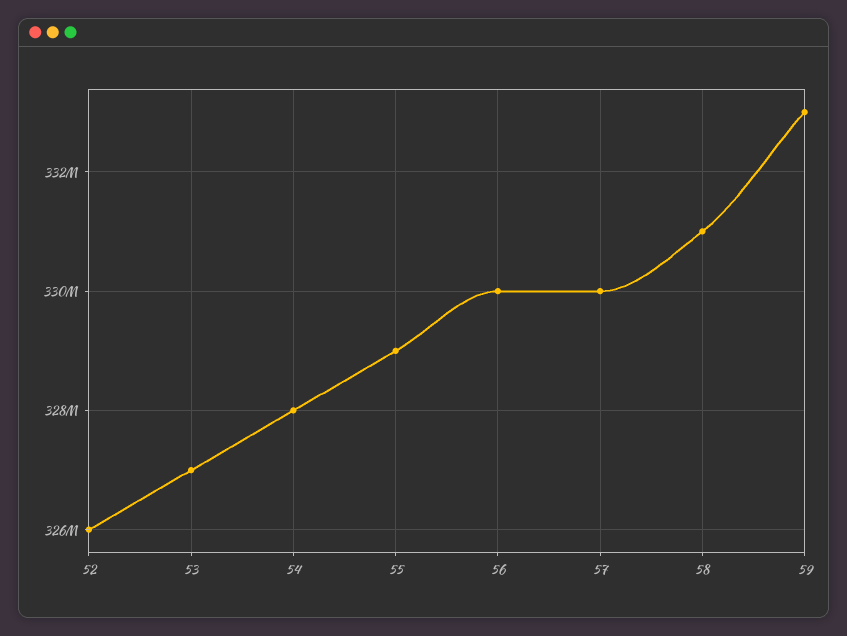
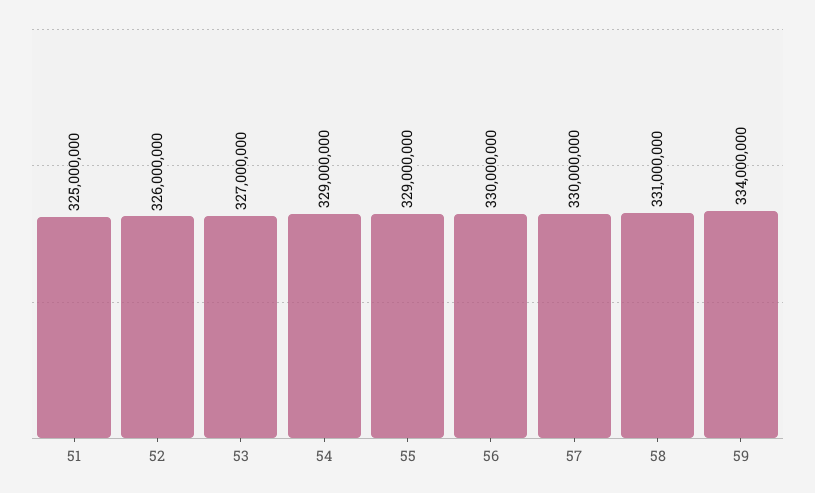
54: 328000000 -> 329000000
59: 333000000 -> 334000000
51: none -> 325000000

